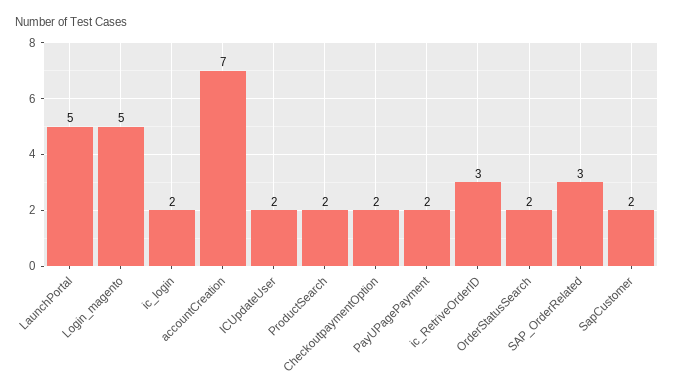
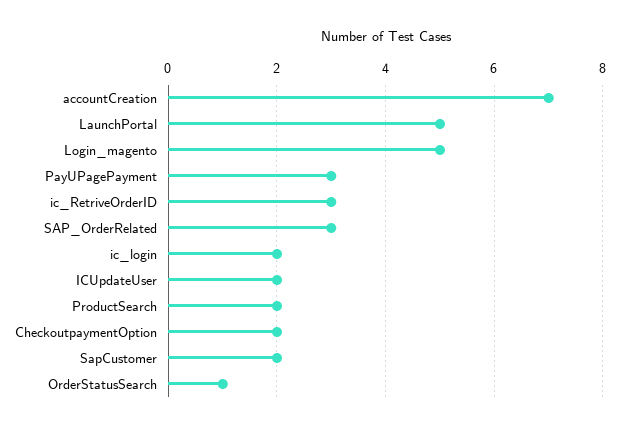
PayUPagePayment: 2 -> 3
OrderStatusSearch: 2 -> 1

